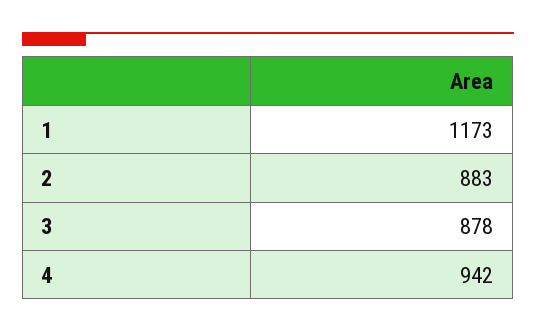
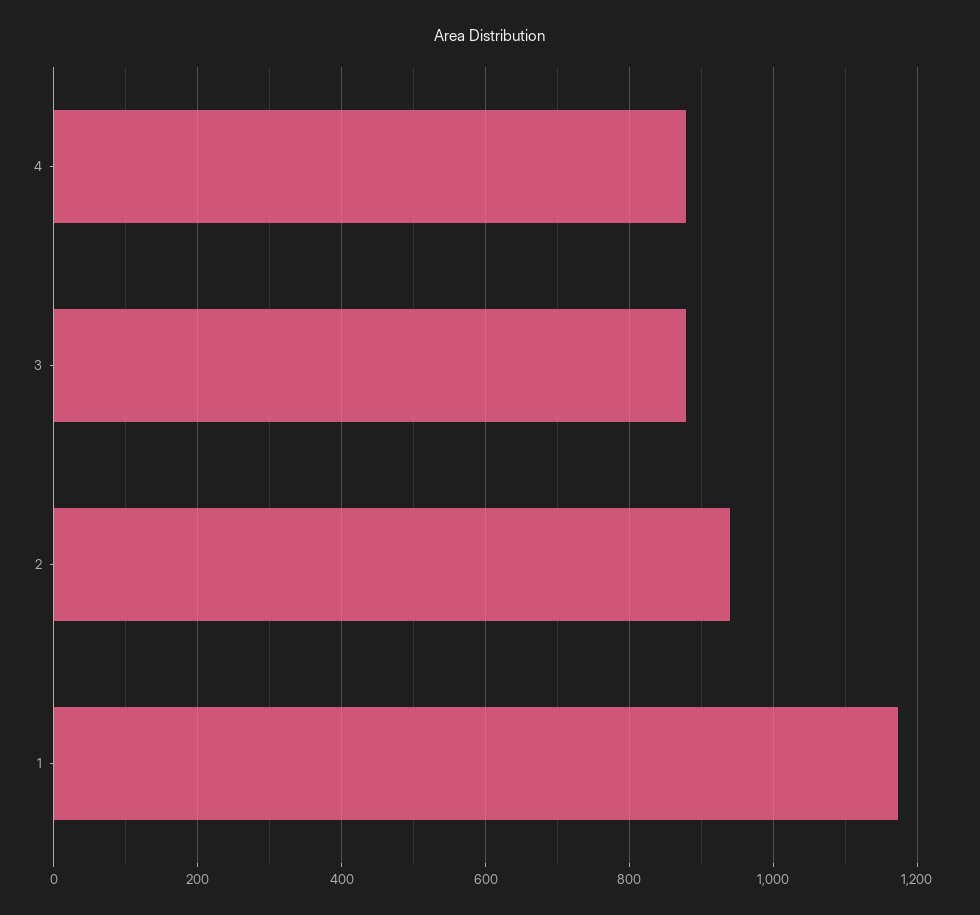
2: 883 -> 940
4: 942 -> 880

